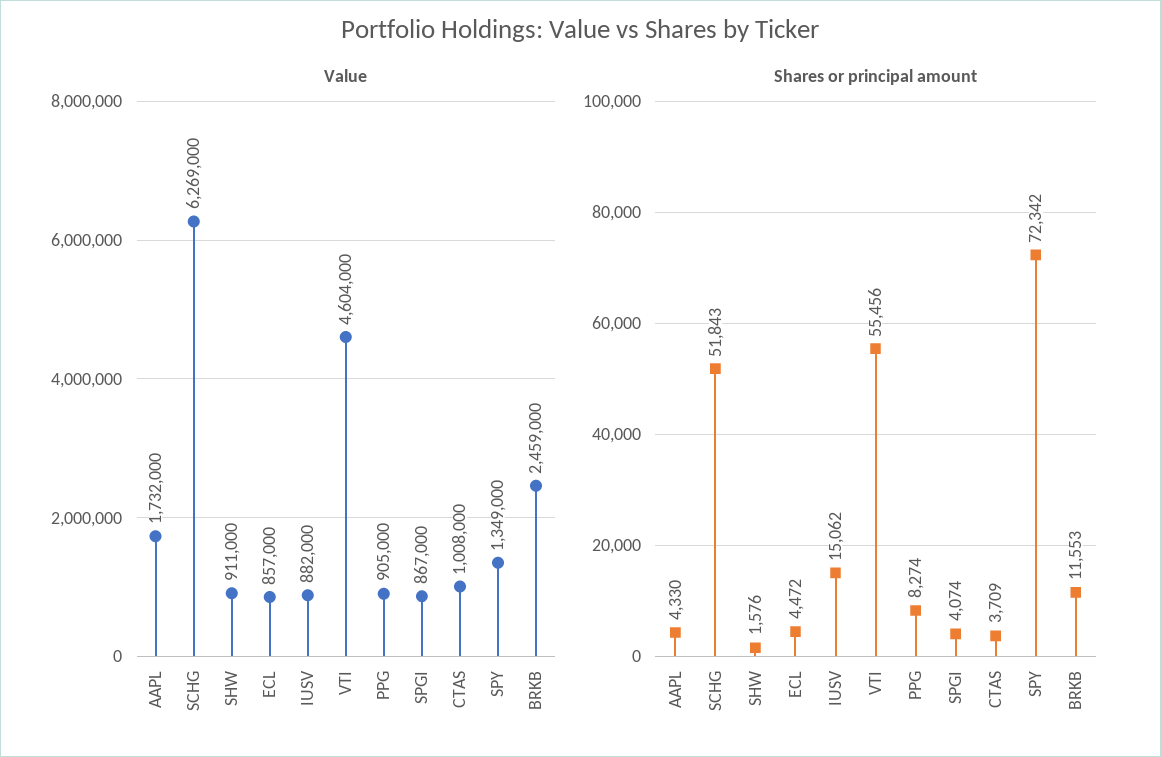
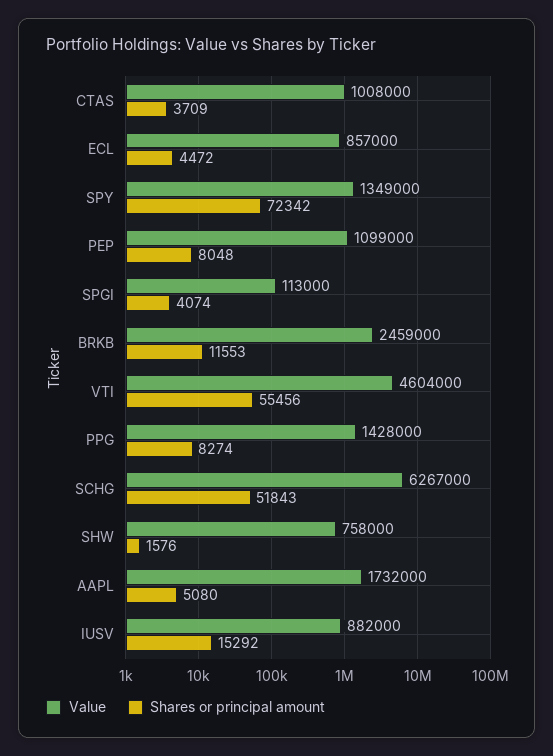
Value, SCHG: 6269000 -> 6267000
Value, SHW: 911000 -> 758000
Value, PPG: 905000 -> 1428000
Value, SPGI: 867000 -> 113000
Shares or principal amount, AAPL: 4330 -> 5080
Shares or principal amount, IUSV: 15062 -> 15292
Value, PEP: none -> 1099000
Shares or principal amount, PEP: none -> 8048

